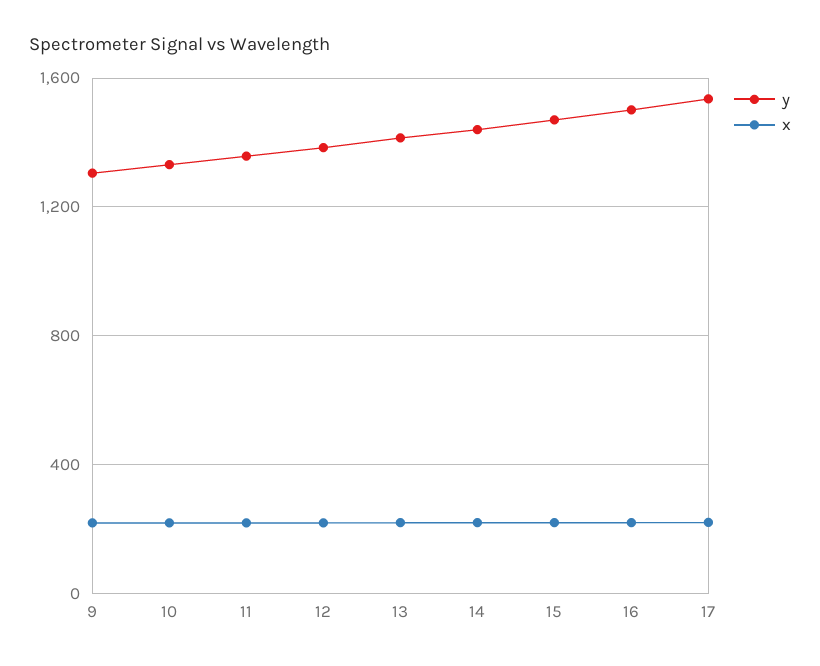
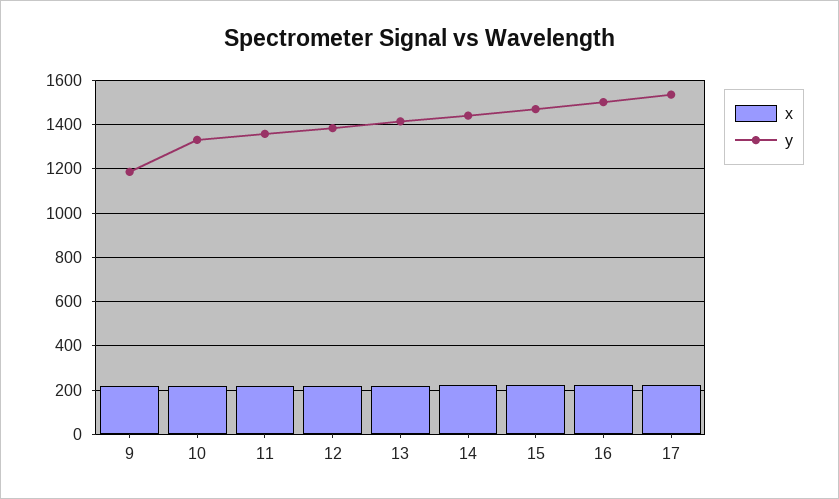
y, 9: 1300 -> 1200

